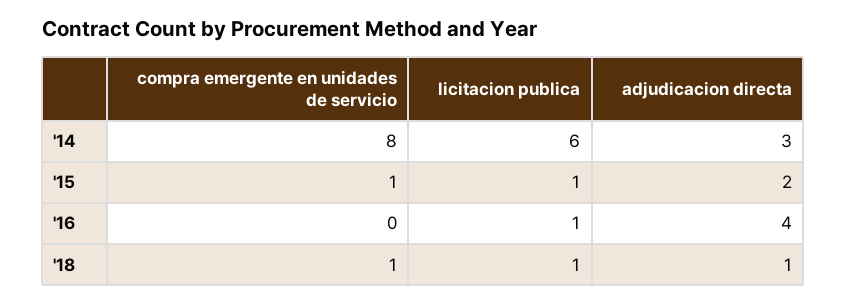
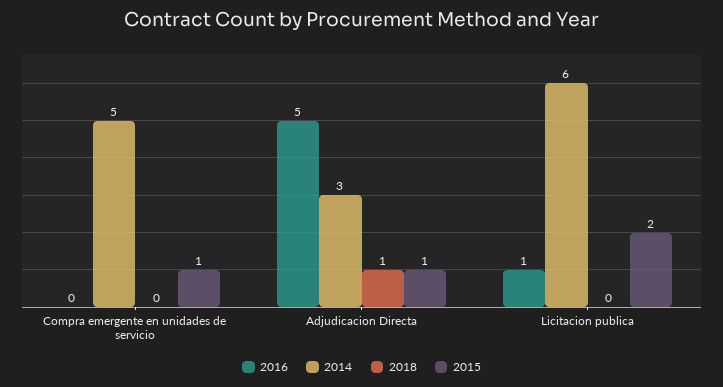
'14, compra emergente en unidades de servicio: 8 -> 5
'15, licitacion publica: 1 -> 2
'15, adjudicacion directa: 2 -> 1
'16, adjudicacion directa: 4 -> 5
'18, compra emergente en unidades de servicio: 1 -> 0
'18, licitacion publica: 1 -> 0

